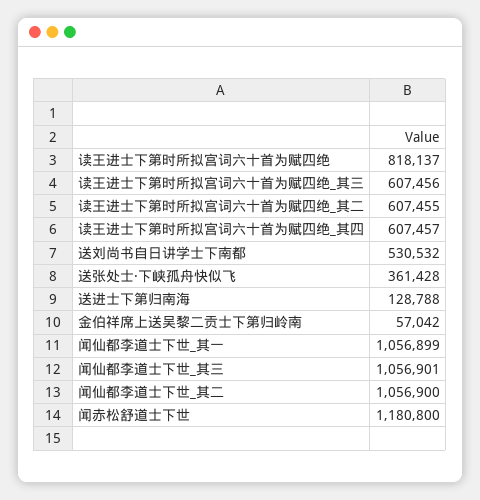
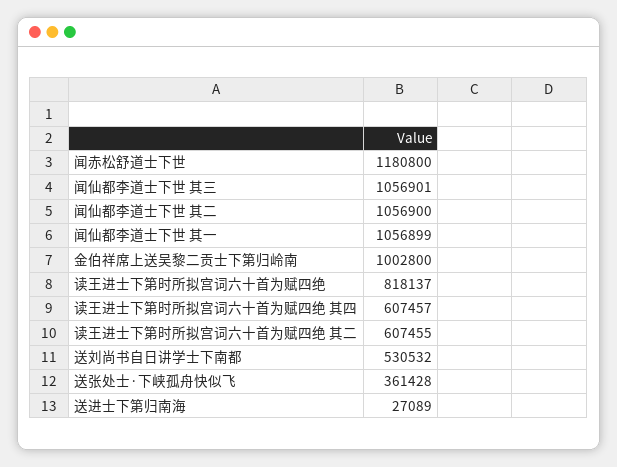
读王进士下第时所拟宫词六十首为赋四绝_其三: 607456 -> none
送进士下第归南海: 128788 -> 27089
金伯祥席上送吴黎二贡士下第归岭南: 57042 -> 1002800

